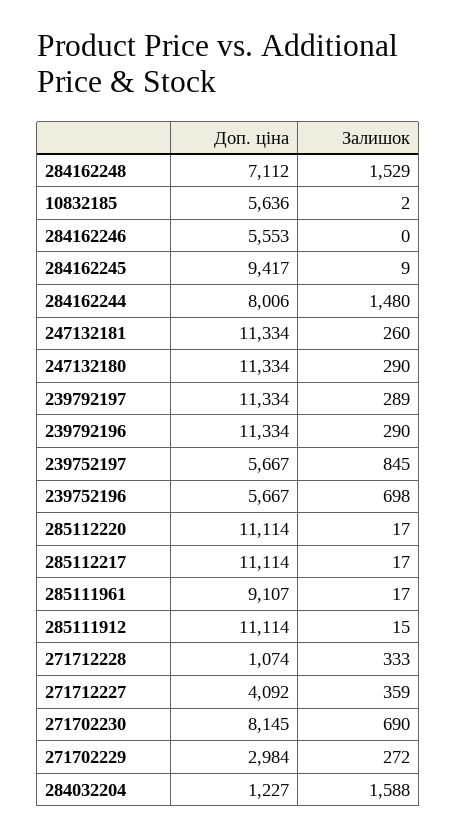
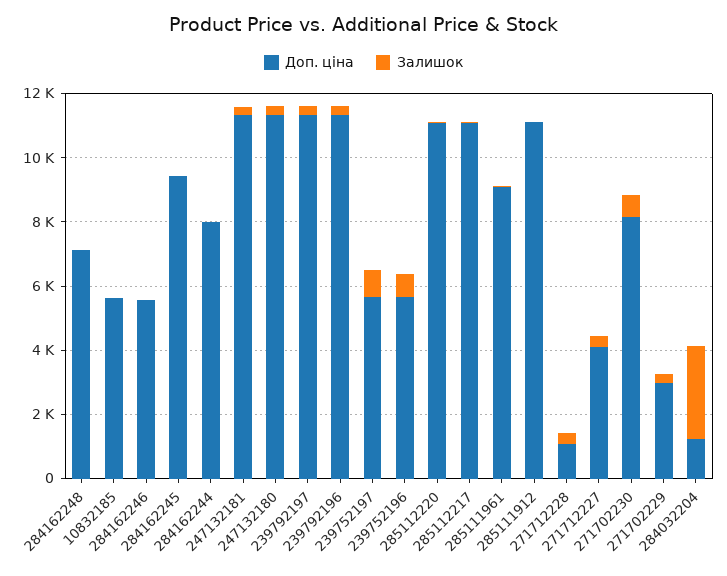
Залишок, 284162248: 1529 -> 0
Залишок, 284162244: 1480 -> 0
Залишок, 284032204: 1588 -> 3000

